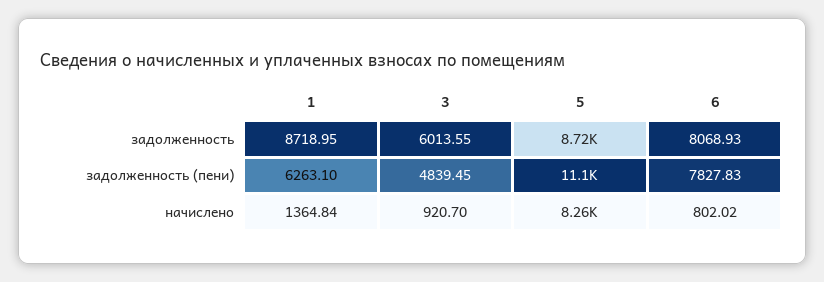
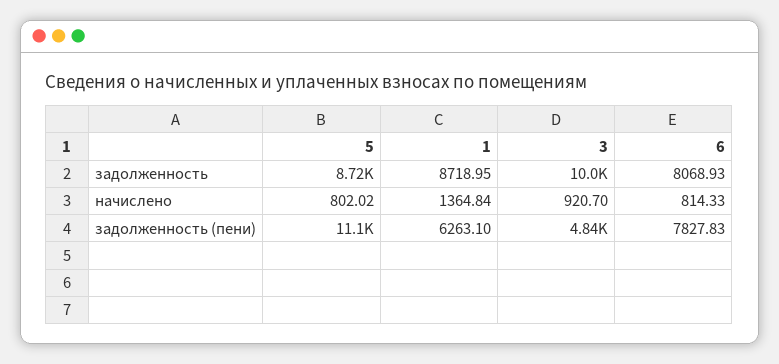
3, задолженность: 6013.55 -> 10000
5, начислено: 8260 -> 802.02
6, начислено: 802.02 -> 814.33

